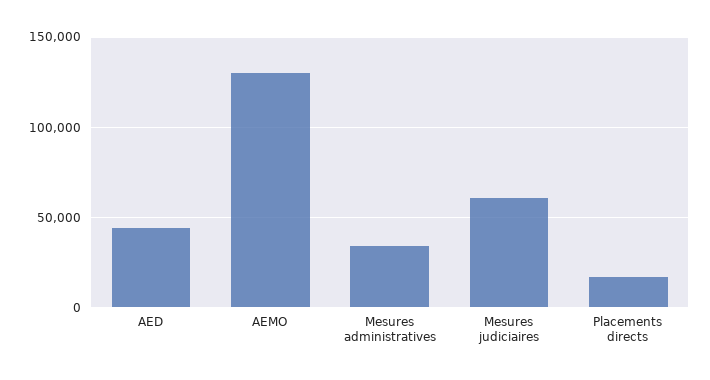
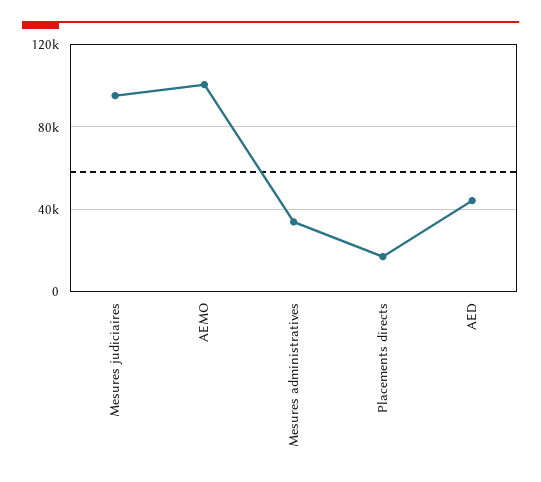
AEMO: 130000 -> 100000
Mesures judiciaires: 60000 -> 95000

